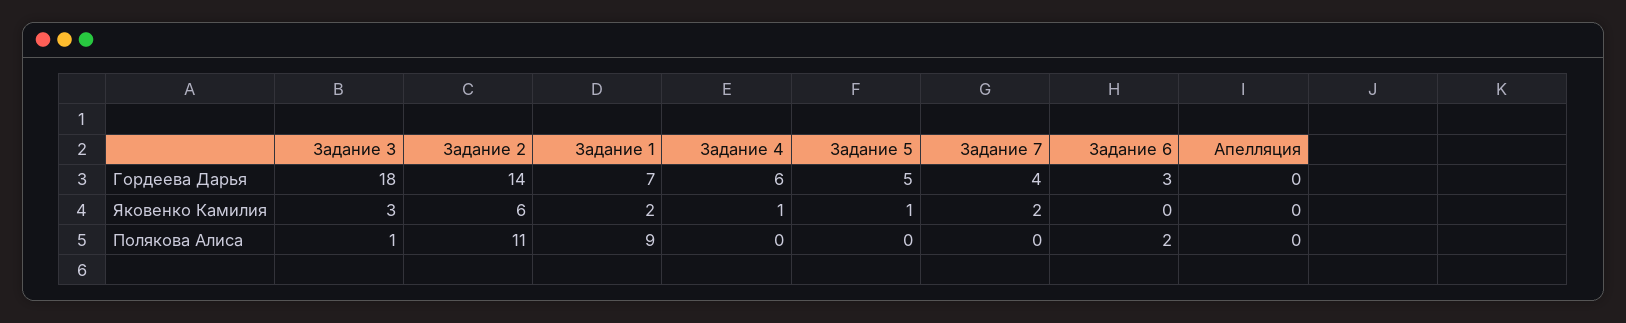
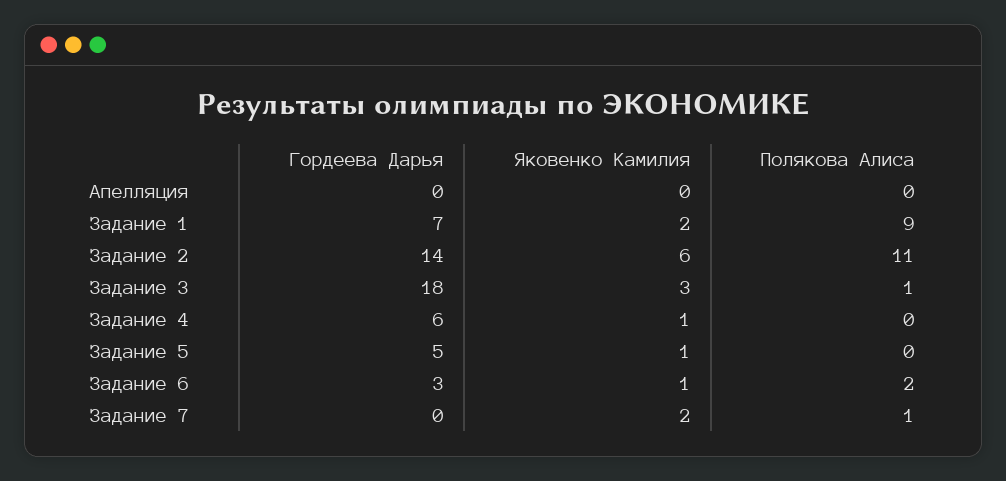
Задание 7, Гордеева Дарья: 4 -> 0
Задание 6, Яковенко Камилия: 0 -> 1
Задание 7, Полякова Алиса: 0 -> 1

